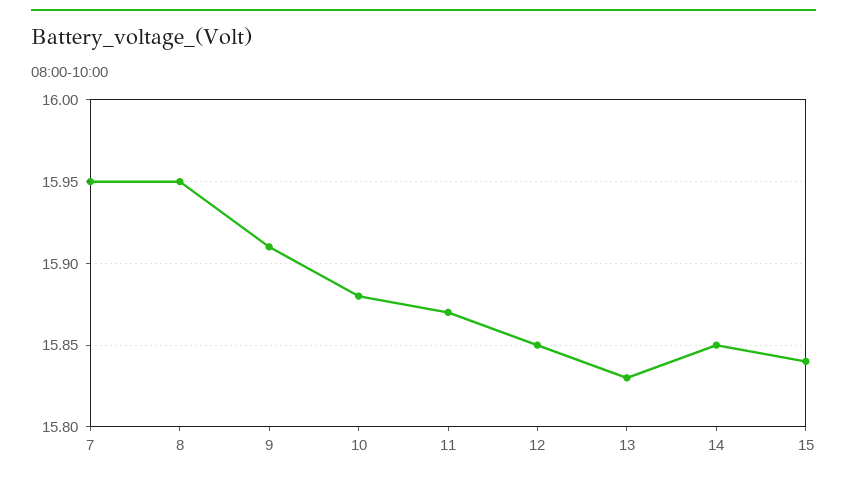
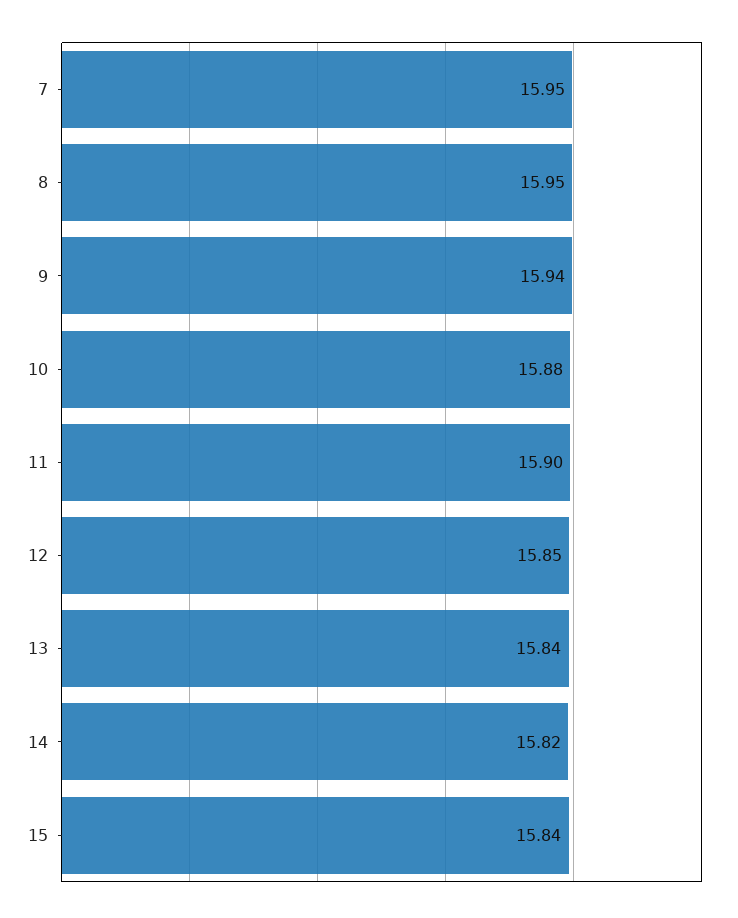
9: 15.91 -> 15.94
11: 15.87 -> 15.9
13: 15.83 -> 15.84
14: 15.85 -> 15.82

